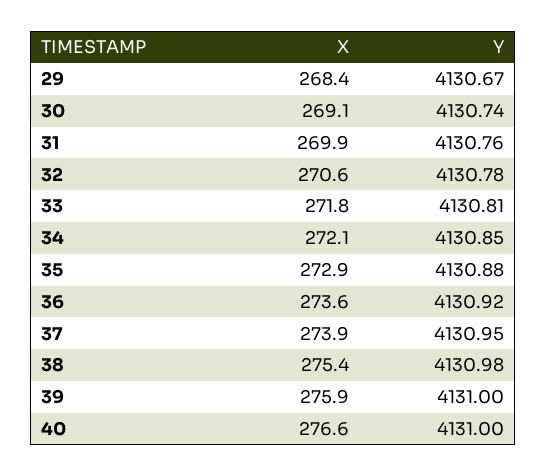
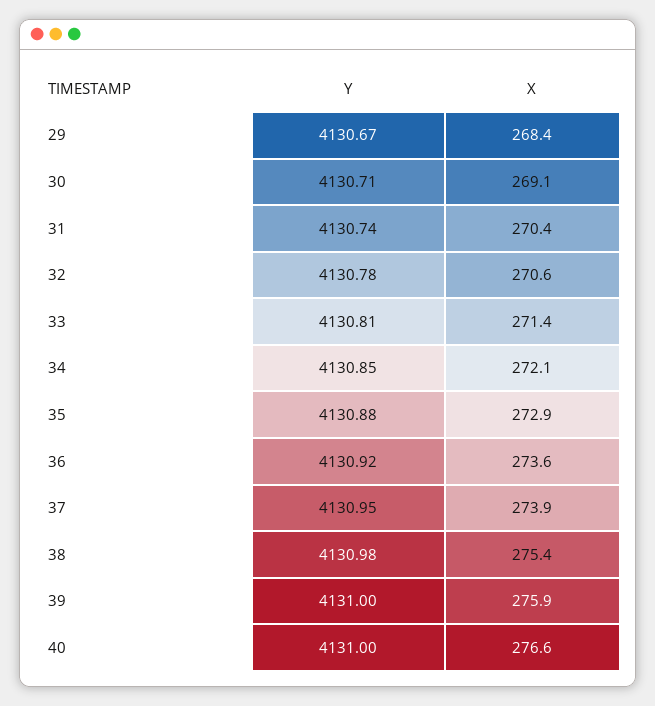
Y, 30: 4130.74 -> 4130.71
X, 31: 269.9 -> 270.4
Y, 31: 4130.76 -> 4130.74
X, 33: 271.8 -> 271.4

